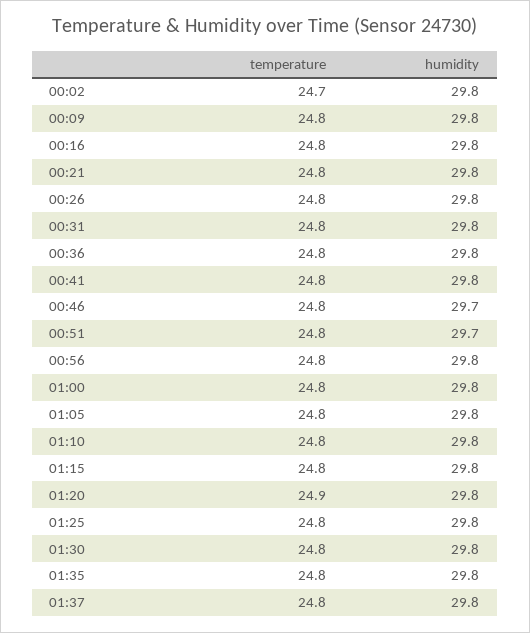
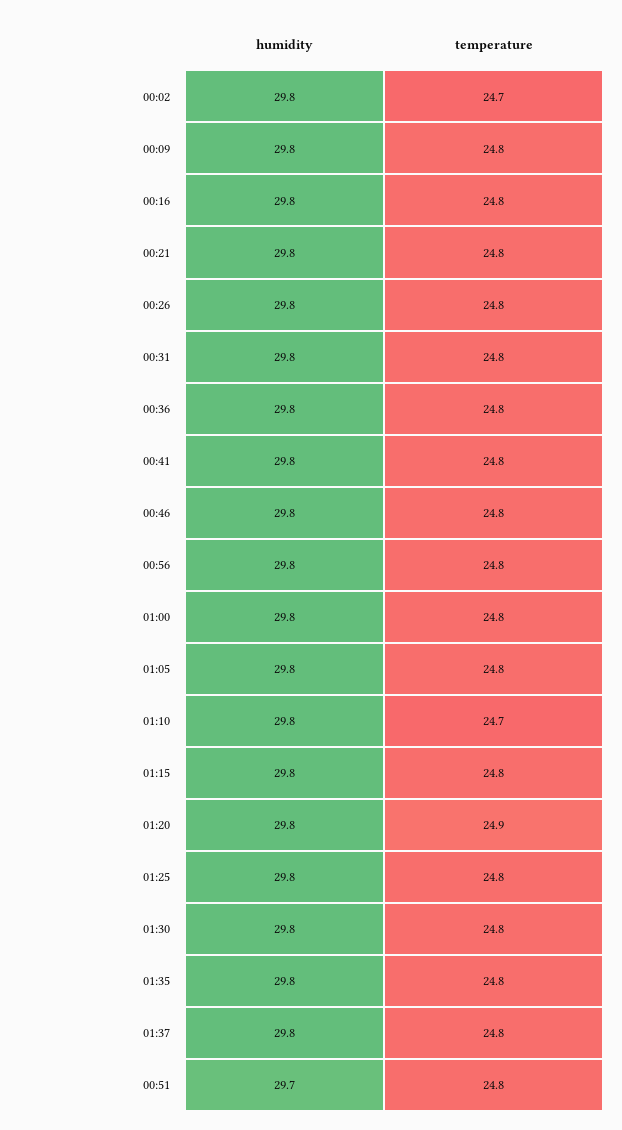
humidity, 00:46: 29.7 -> 29.8
temperature, 01:10: 24.8 -> 24.7

